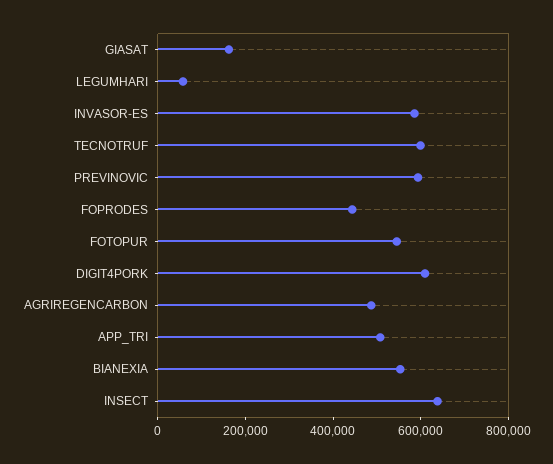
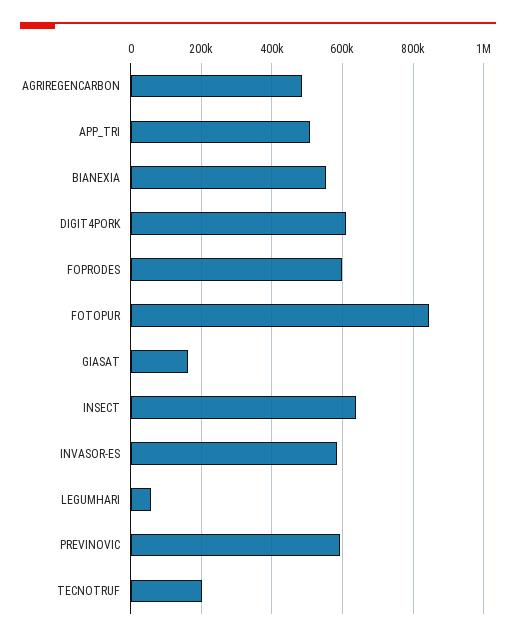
TECNOTRUF: 600000 -> 200000
FOPRODES: 450000 -> 600000
FOTOPUR: 550000 -> 840000

